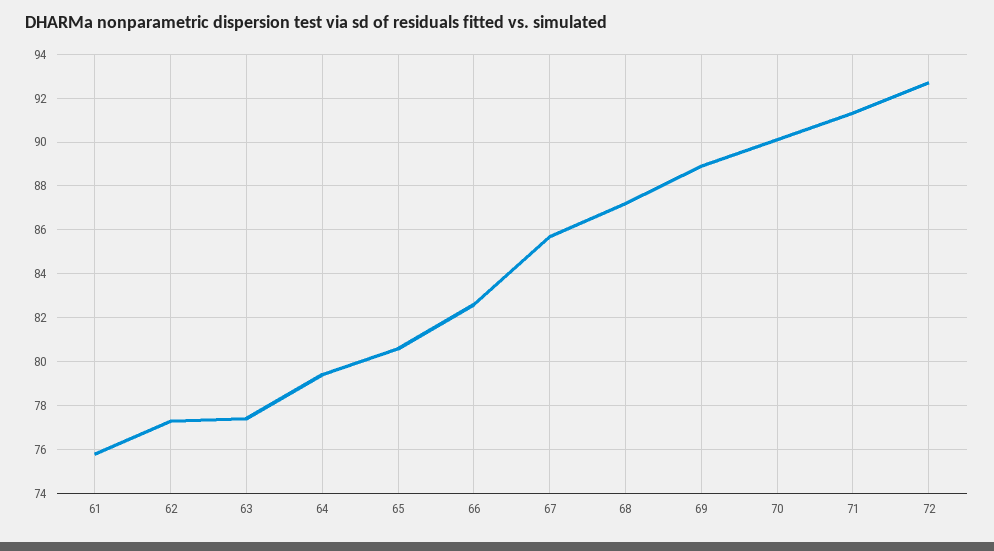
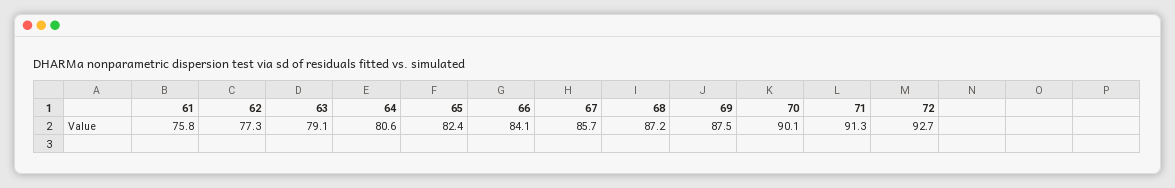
63: 77.5 -> 79.1
64: 79.5 -> 80.6
65: 80.5 -> 82.4
66: 82.5 -> 84.1
69: 89 -> 87.5

